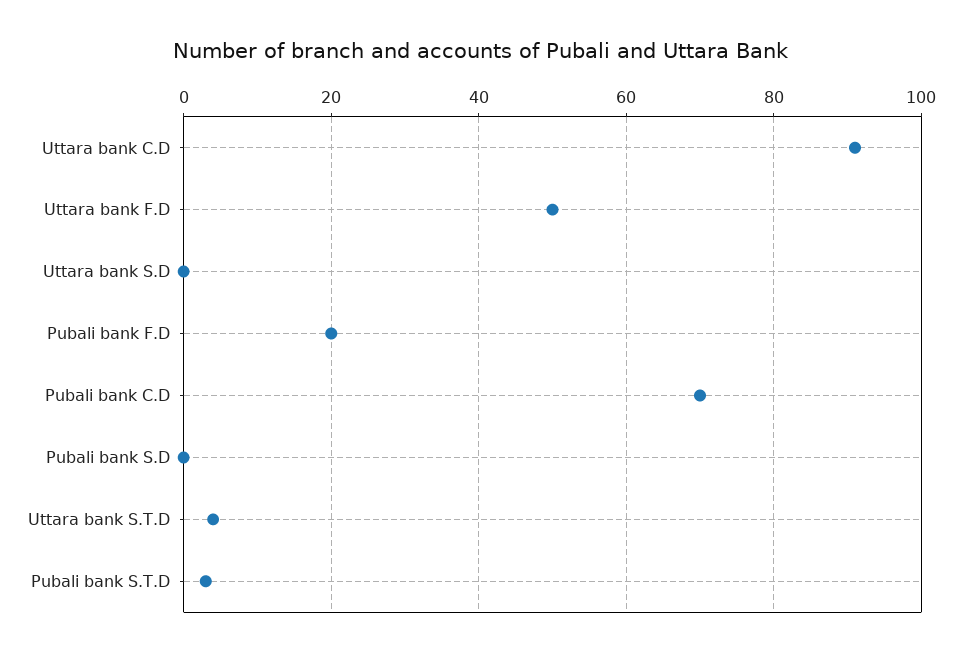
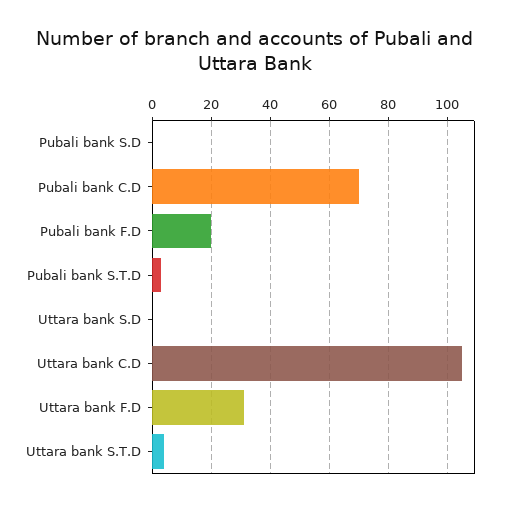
Uttara bank C.D: 90 -> 105
Uttara bank F.D: 50 -> 30

